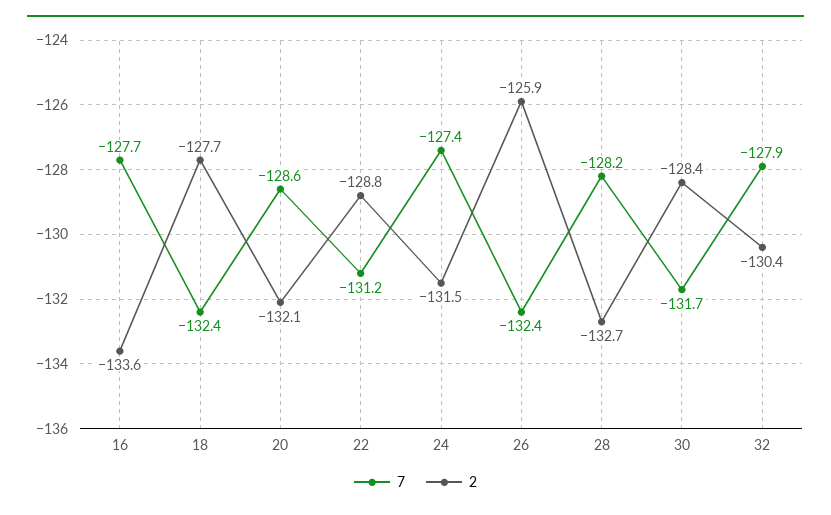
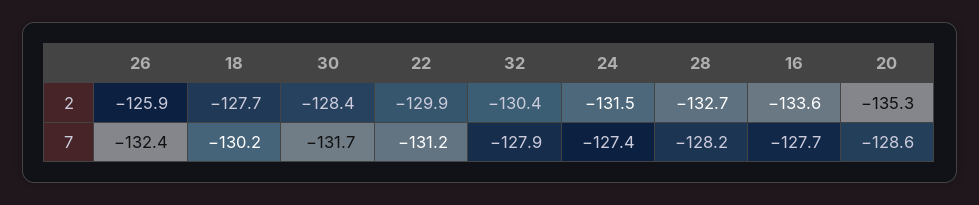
7, 18: -132.4 -> -130.2
2, 20: -132.1 -> -135.3
2, 22: -128.8 -> -129.9

